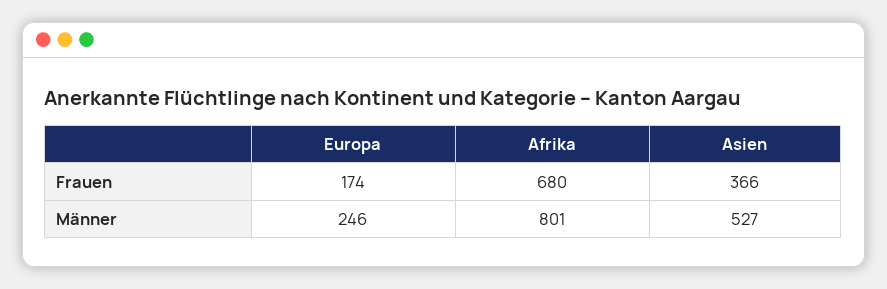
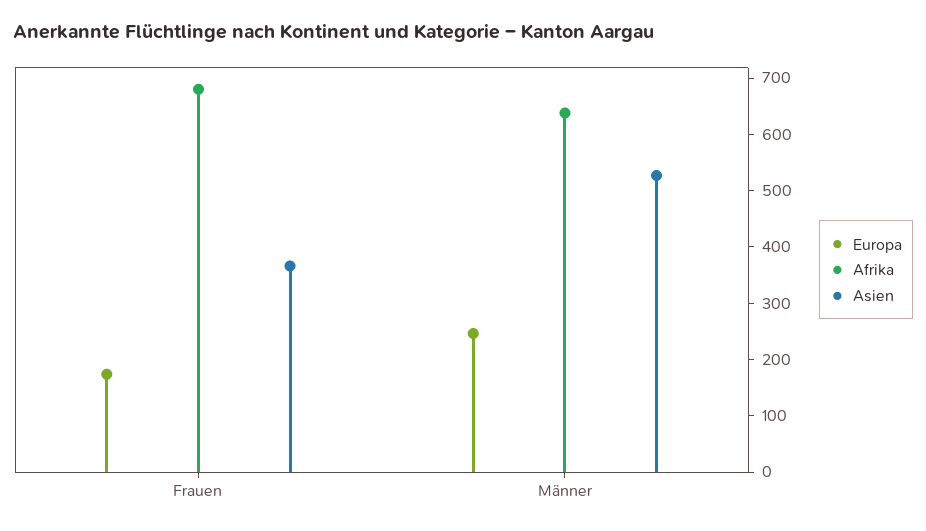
Afrika, Männer: 801 -> 640

